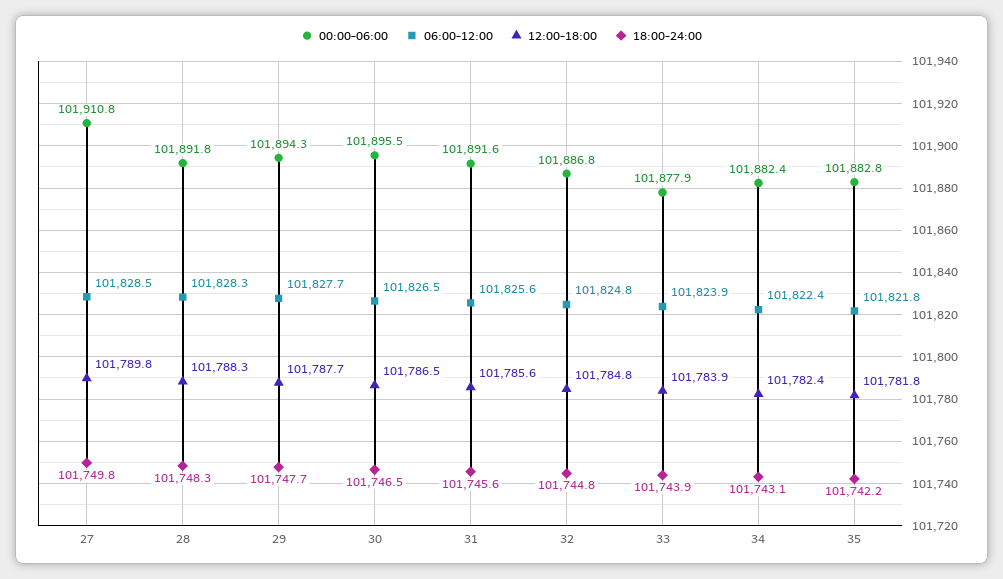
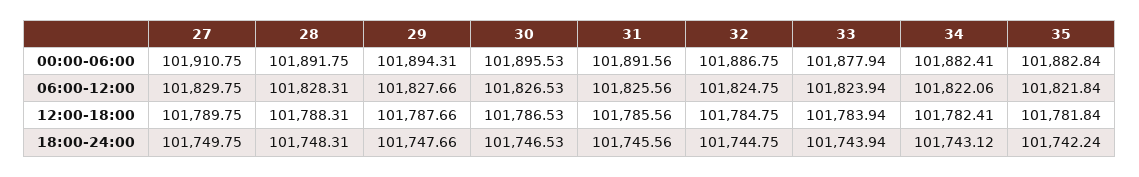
06:00-12:00, 27: 101828.5 -> 101829.75
06:00-12:00, 34: 101822.4 -> 101822.06

